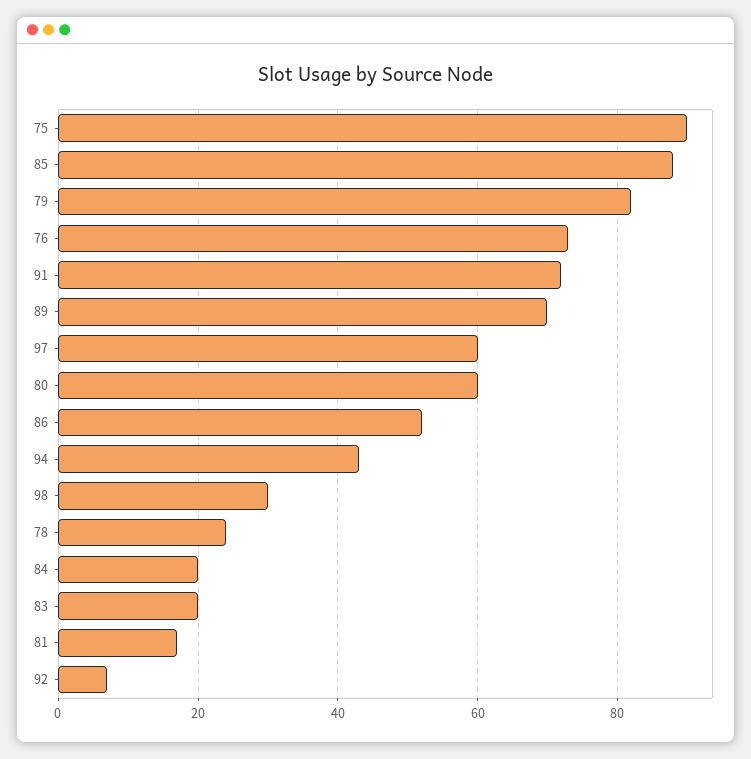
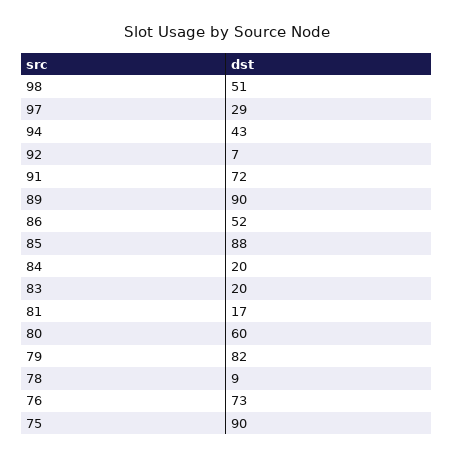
89: 70 -> 90
97: 60 -> 29
98: 30 -> 51
78: 25 -> 9

